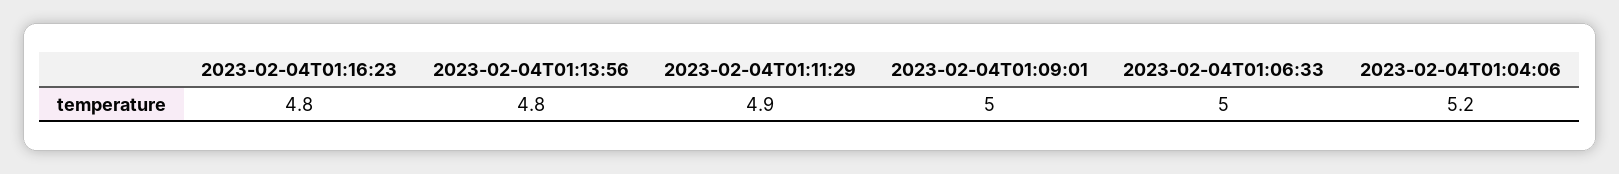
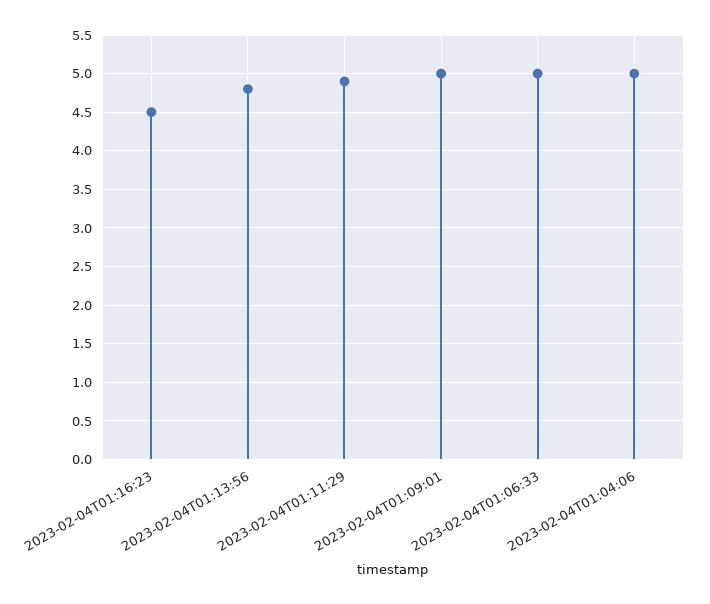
2023-02-04T01:16:23: 4.8 -> 4.5
2023-02-04T01:04:06: 5.2 -> 5

